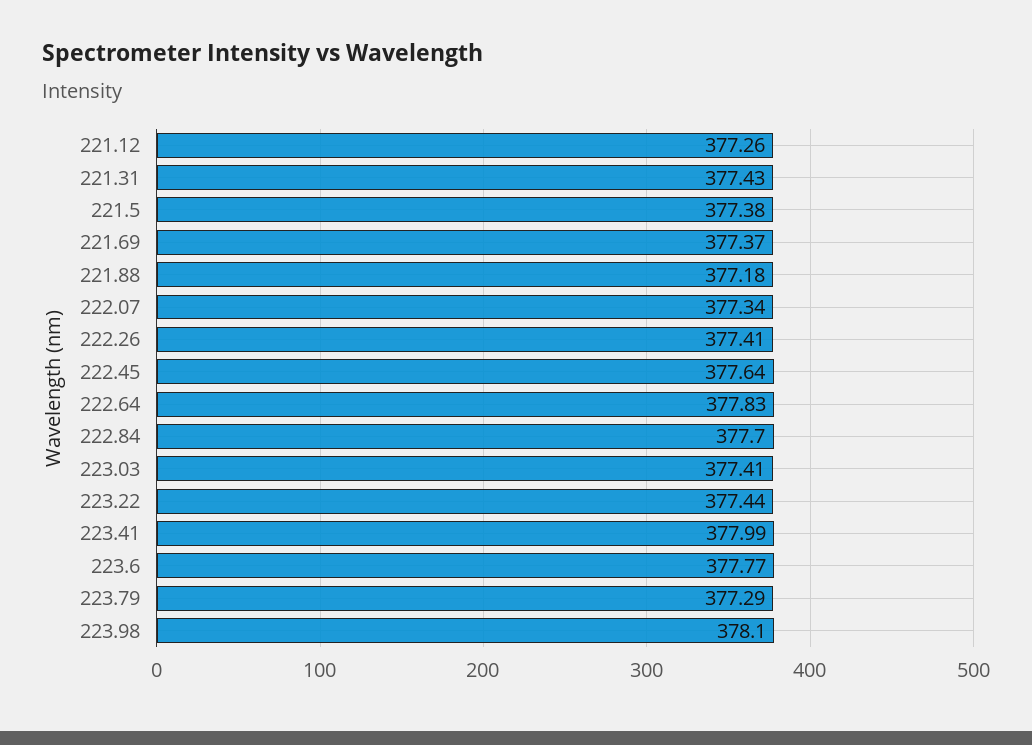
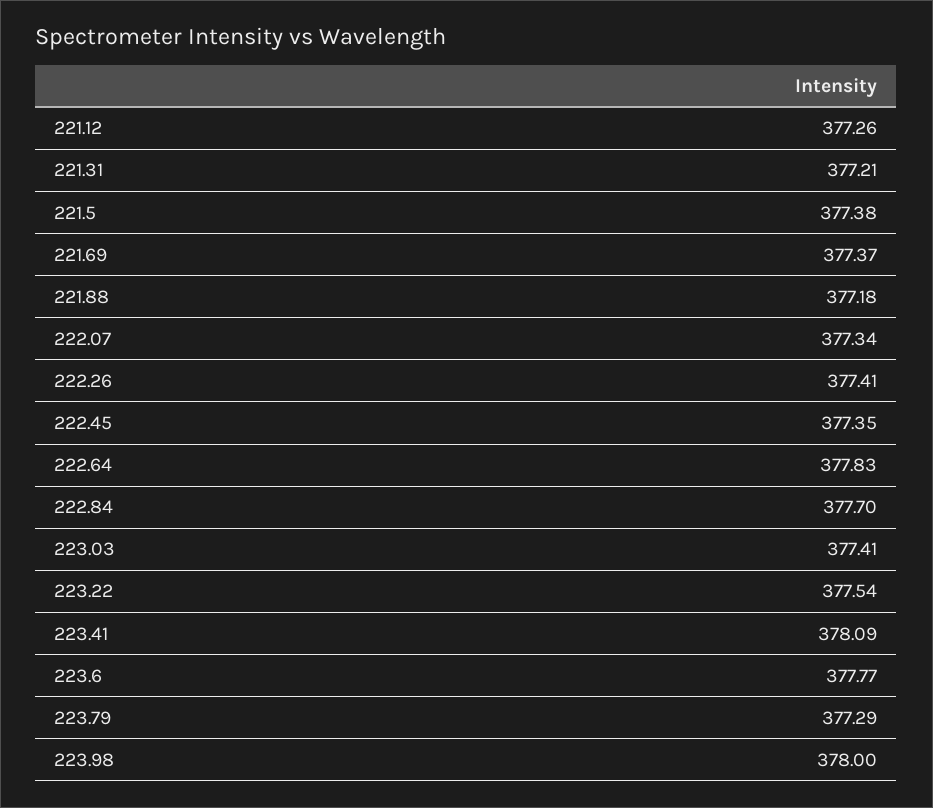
221.31: 377.43 -> 377.21
222.45: 377.64 -> 377.35
223.22: 377.44 -> 377.54
223.41: 377.99 -> 378.09
223.98: 378.1 -> 378

